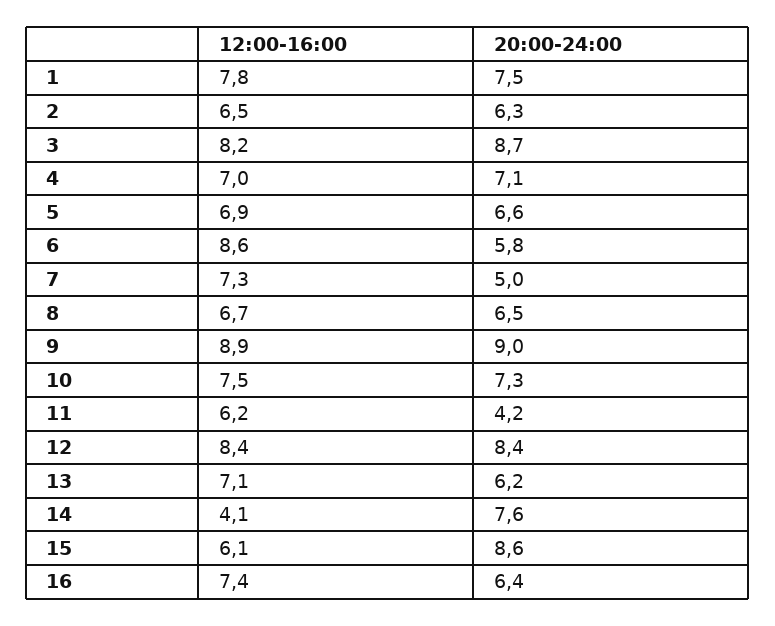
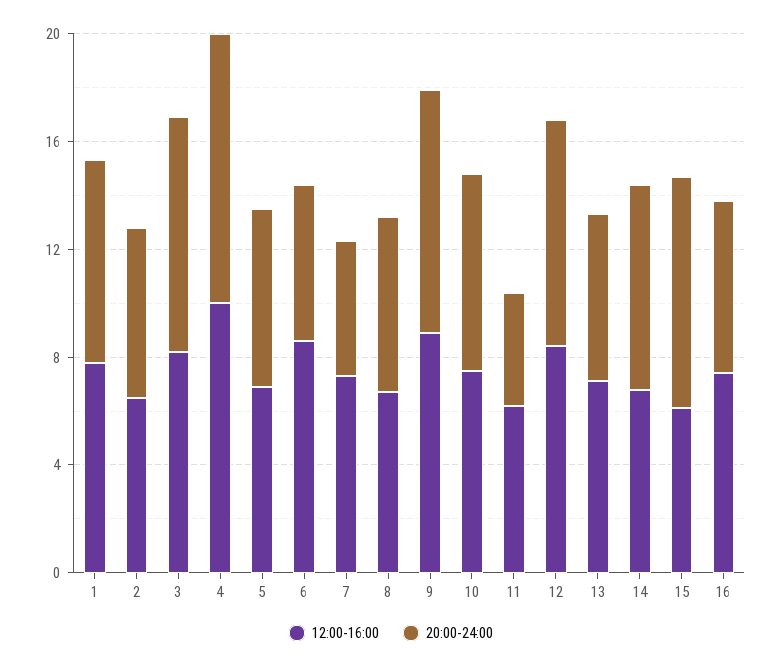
12:00-16:00, 4: 7 -> 10
20:00-24:00, 4: 7.1 -> 10
12:00-16:00, 14: 4.1 -> 7

